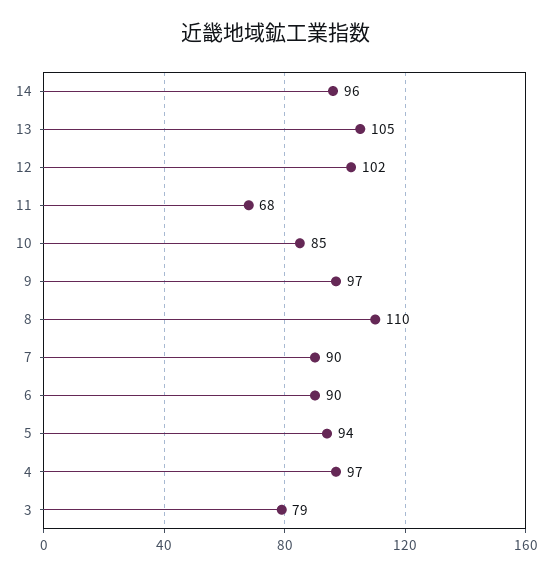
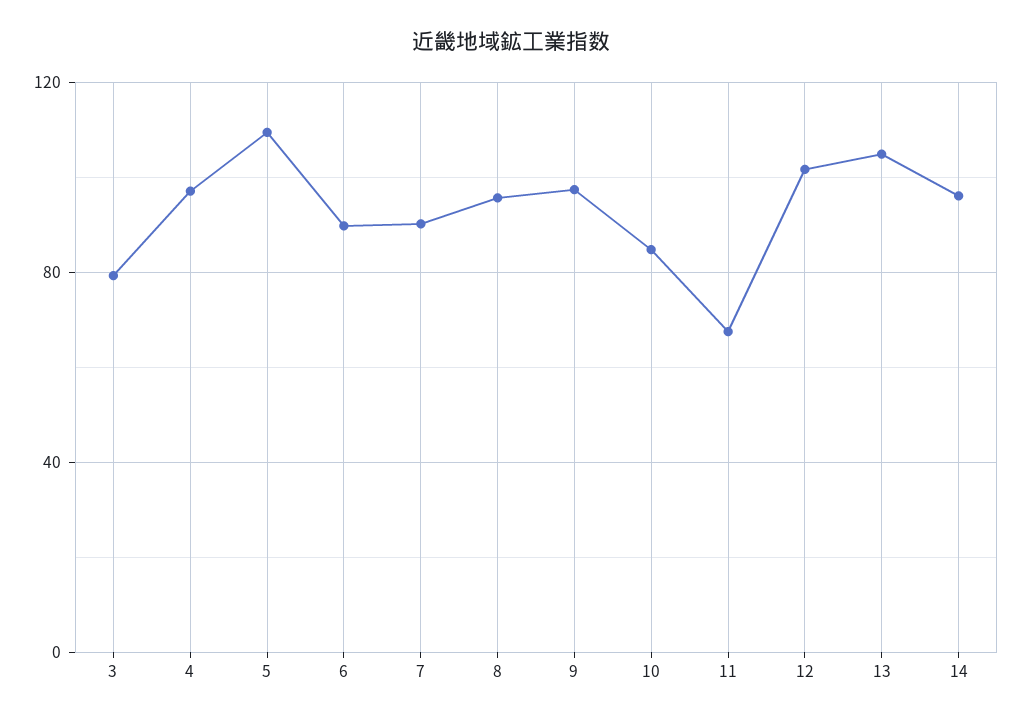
8: 110 -> 95
5: 94 -> 110

